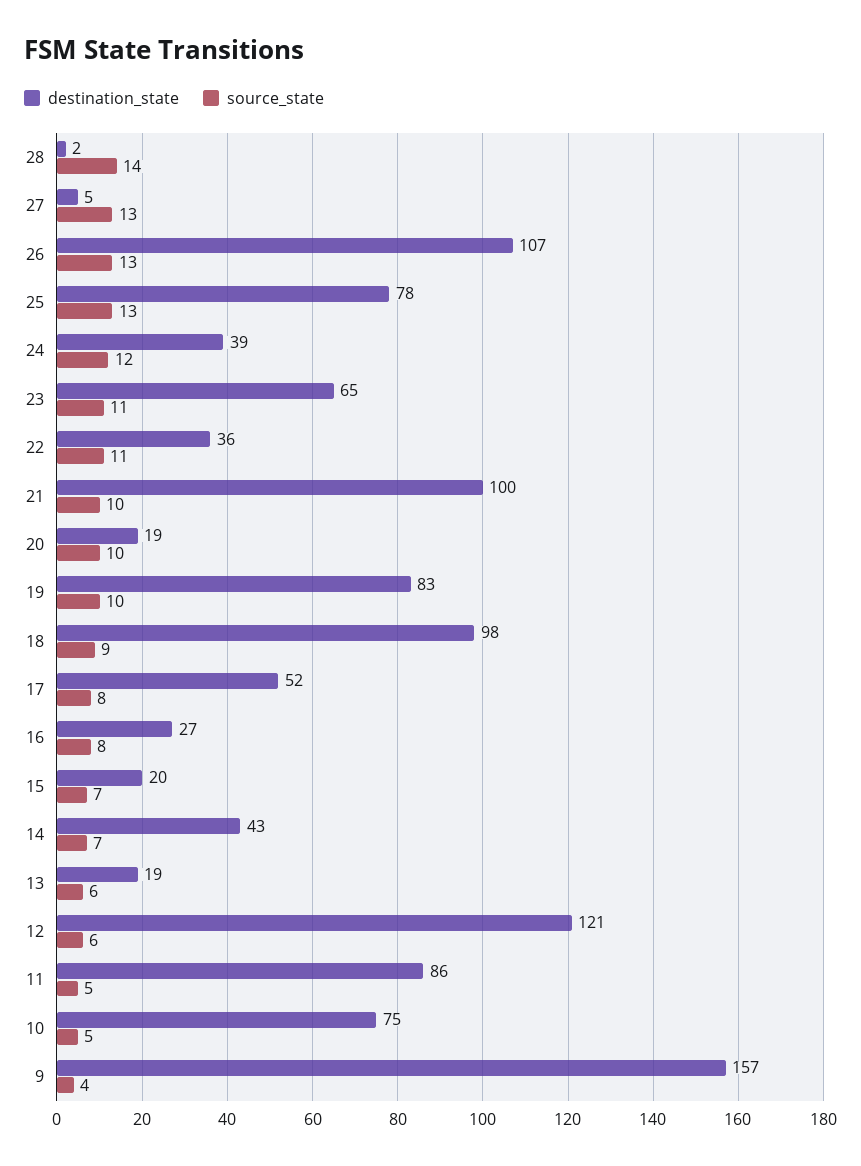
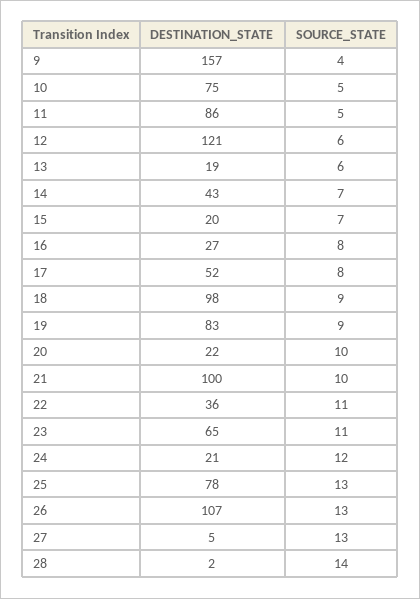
destination_state, 24: 39 -> 21
destination_state, 20: 19 -> 22
source_state, 19: 10 -> 9

